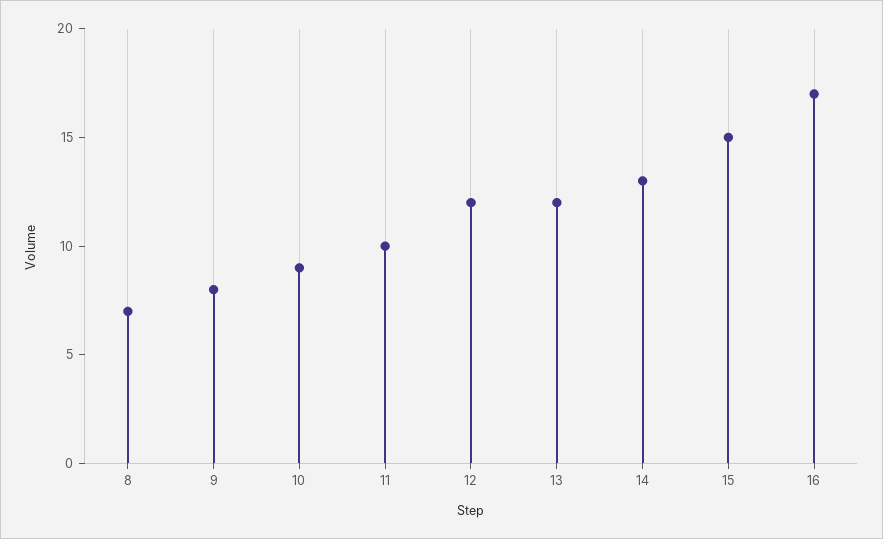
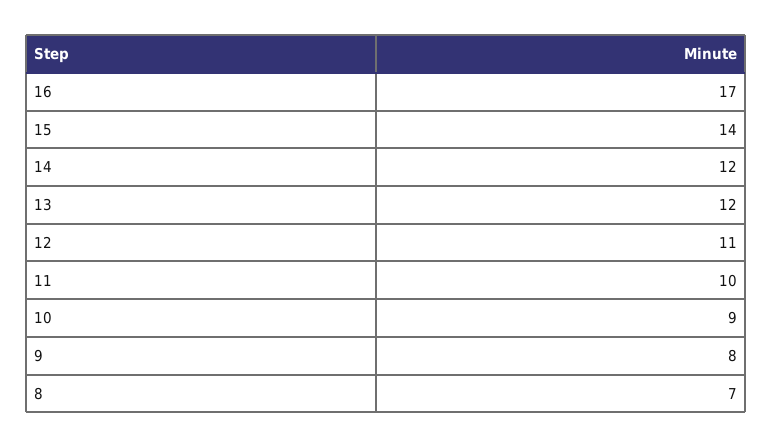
12: 12 -> 11
14: 13 -> 12
15: 15 -> 14

